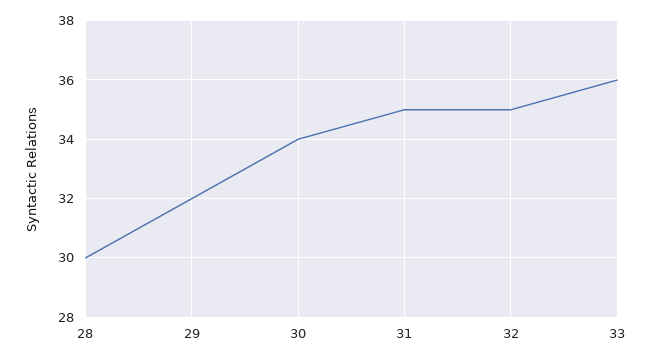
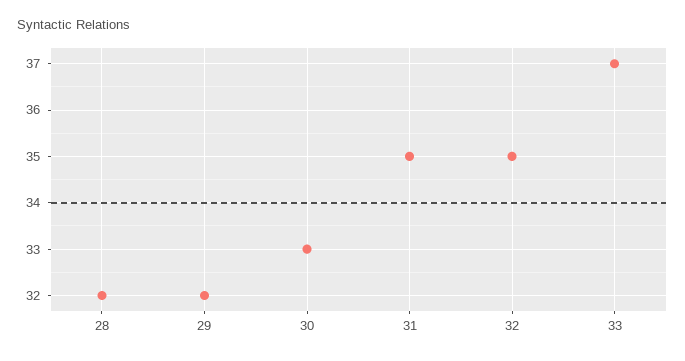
28: 30 -> 32
30: 34 -> 33
33: 36 -> 37

